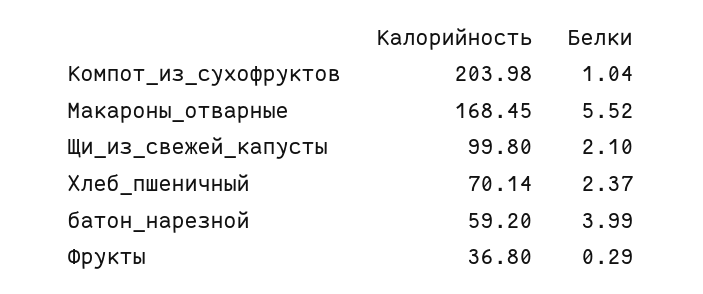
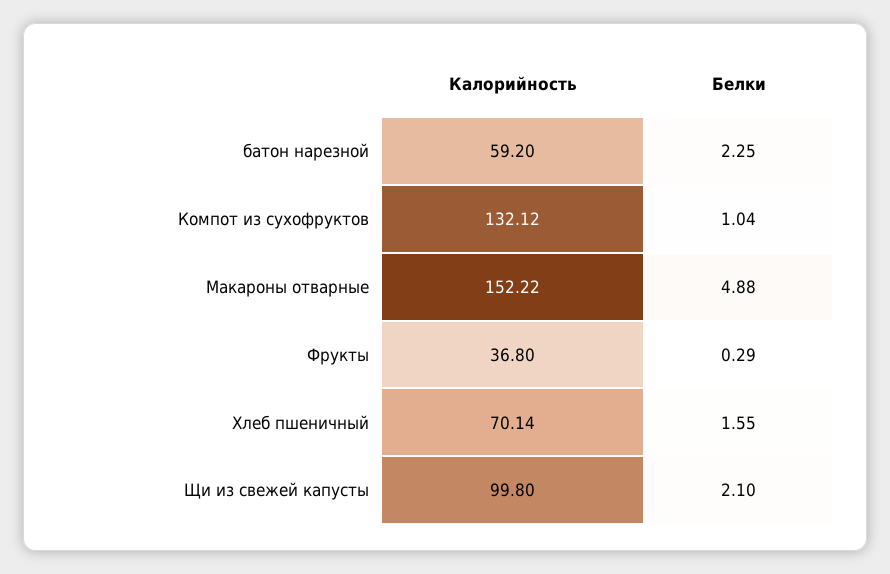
Калорийность, Компот_из_сухофруктов: 203.98 -> 132.12
Калорийность, Макароны_отварные: 168.45 -> 152.22
Белки, Макароны_отварные: 5.52 -> 4.88
Белки, Хлеб_пшеничный: 2.37 -> 1.55
Белки, батон_нарезной: 3.99 -> 2.25

